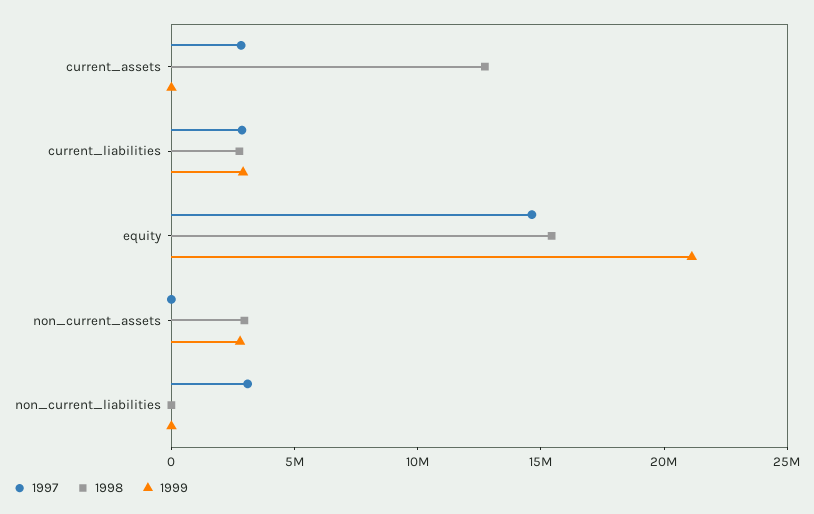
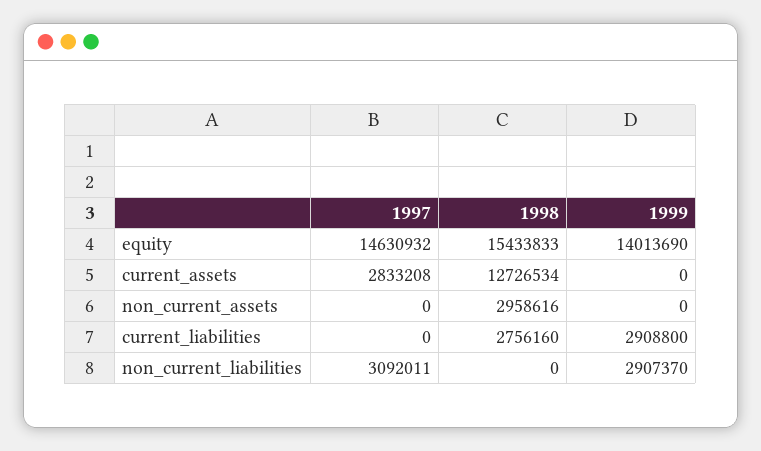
1997, current_liabilities: 3000000 -> 0
1999, equity: 21000000 -> 14013690
1999, non_current_assets: 3000000 -> 0
1999, non_current_liabilities: 0 -> 2907370

